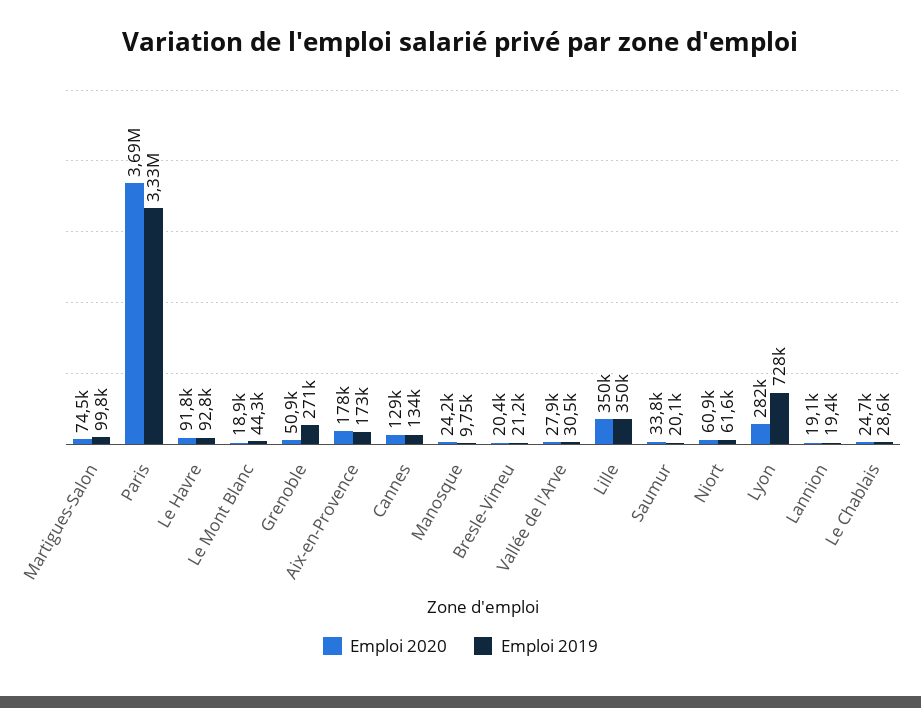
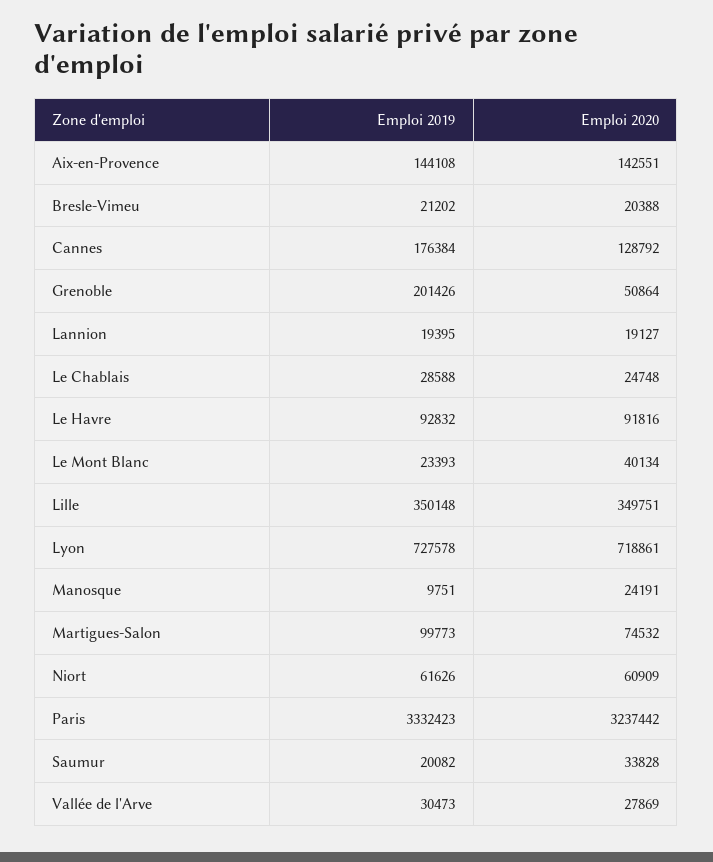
Emploi 2020, Paris: 3690000 -> 3237442
Emploi 2020, Le Mont Blanc: 18900 -> 40134
Emploi 2019, Le Mont Blanc: 44300 -> 23393
Emploi 2019, Grenoble: 271000 -> 201426
Emploi 2020, Aix-en-Provence: 178000 -> 142551
Emploi 2019, Aix-en-Provence: 173000 -> 144108
Emploi 2019, Cannes: 134000 -> 176384
Emploi 2020, Lyon: 282000 -> 718861

